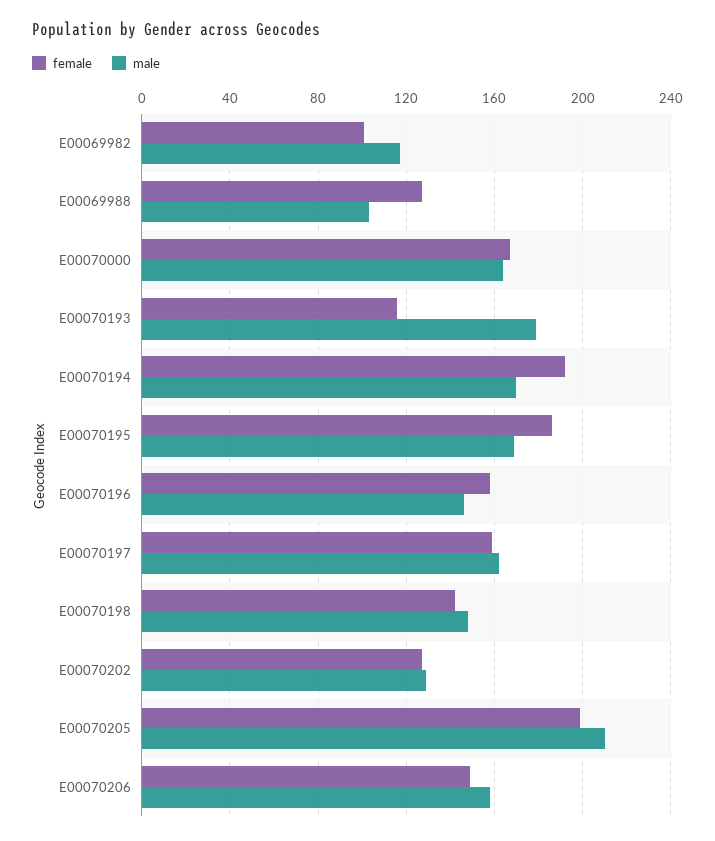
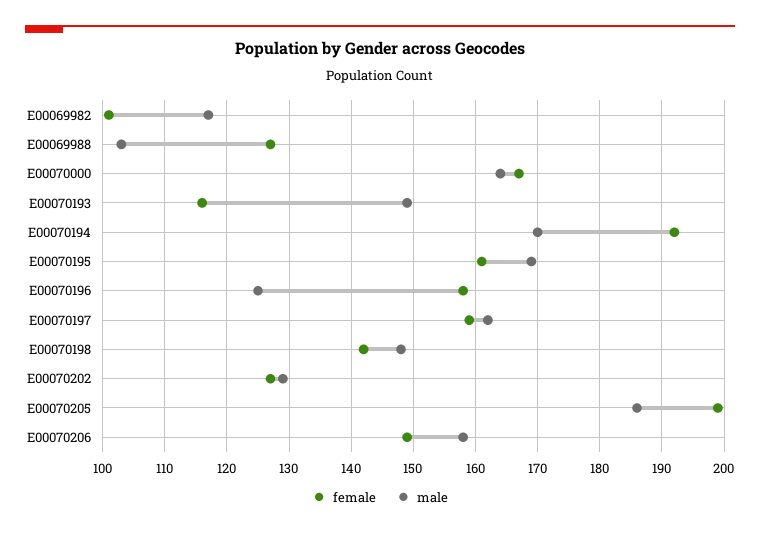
male, E00070193: 180 -> 149
female, E00070195: 185 -> 161
male, E00070196: 145 -> 125
male, E00070205: 210 -> 186

